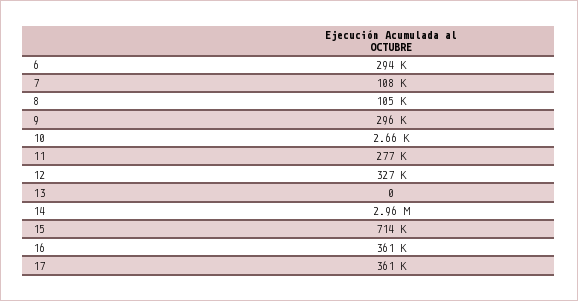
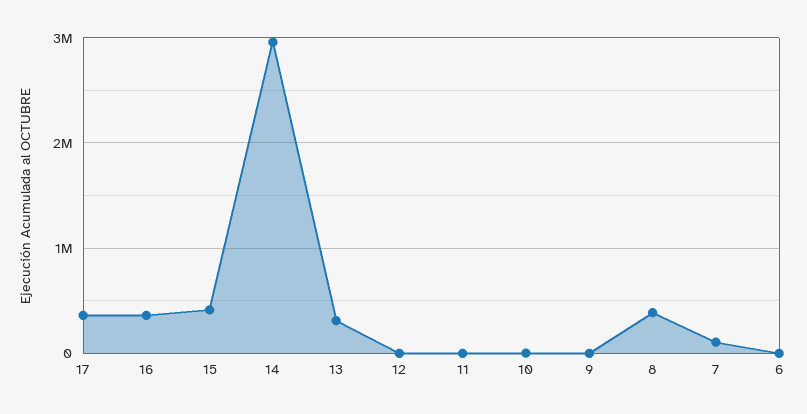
6: 294000 -> 0
8: 105000 -> 400000
9: 296000 -> 0
11: 277000 -> 0
12: 327000 -> 0
13: 0 -> 300000
15: 714000 -> 400000

